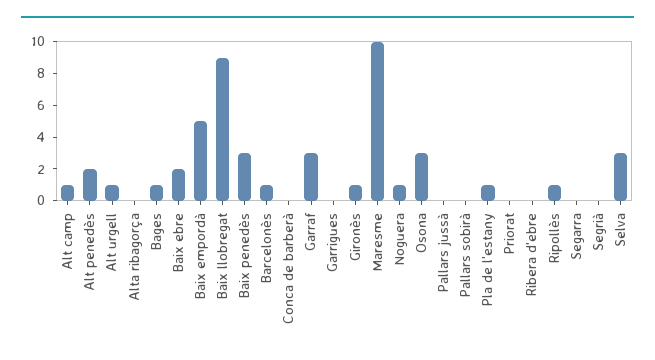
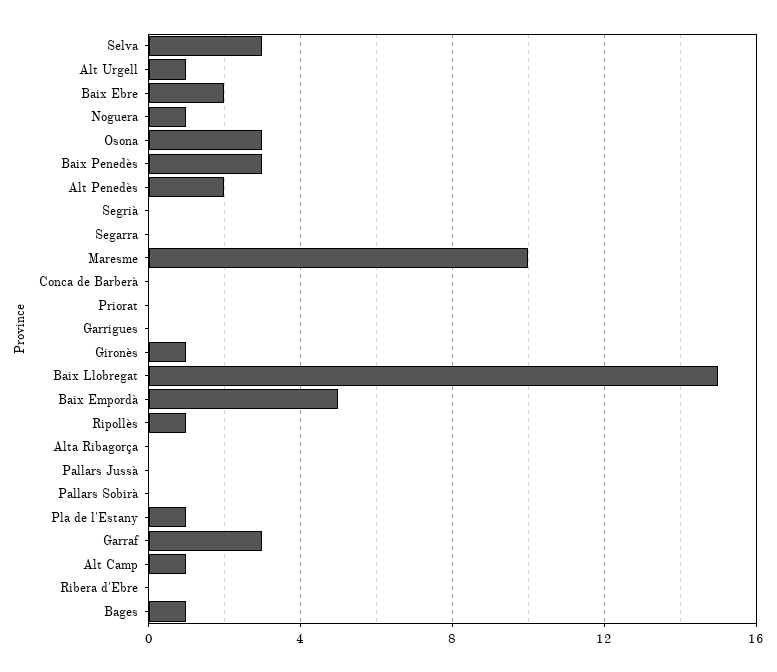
Baix llobregat: 9 -> 15
Barcelonès: 1 -> none

